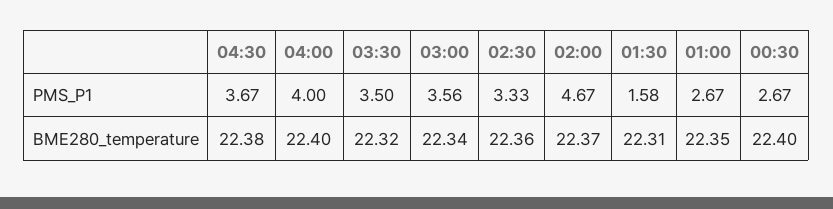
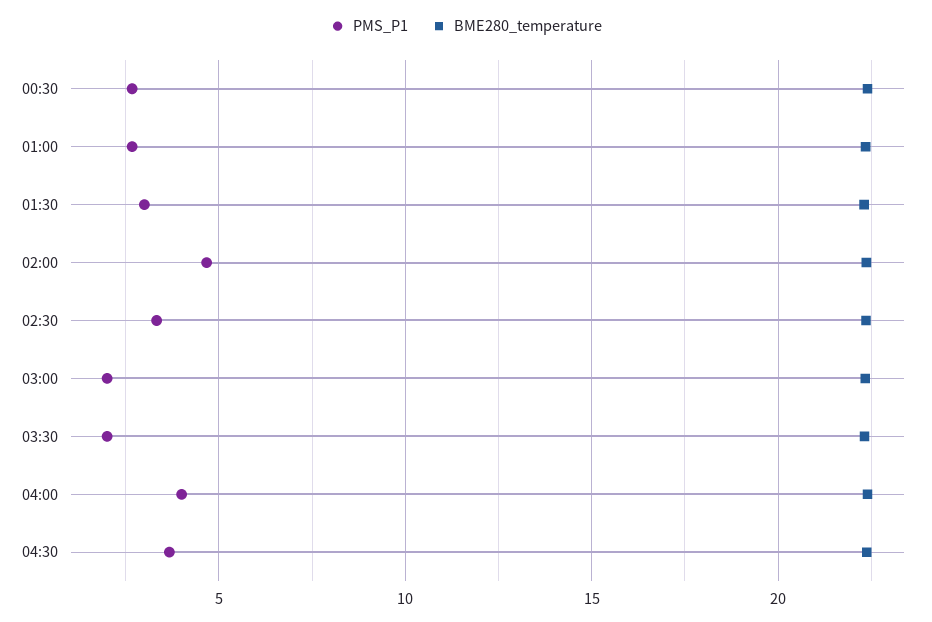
PMS_P1, 03:30: 3.5 -> 2
PMS_P1, 03:00: 3.56 -> 2
PMS_P1, 01:30: 1.58 -> 3

